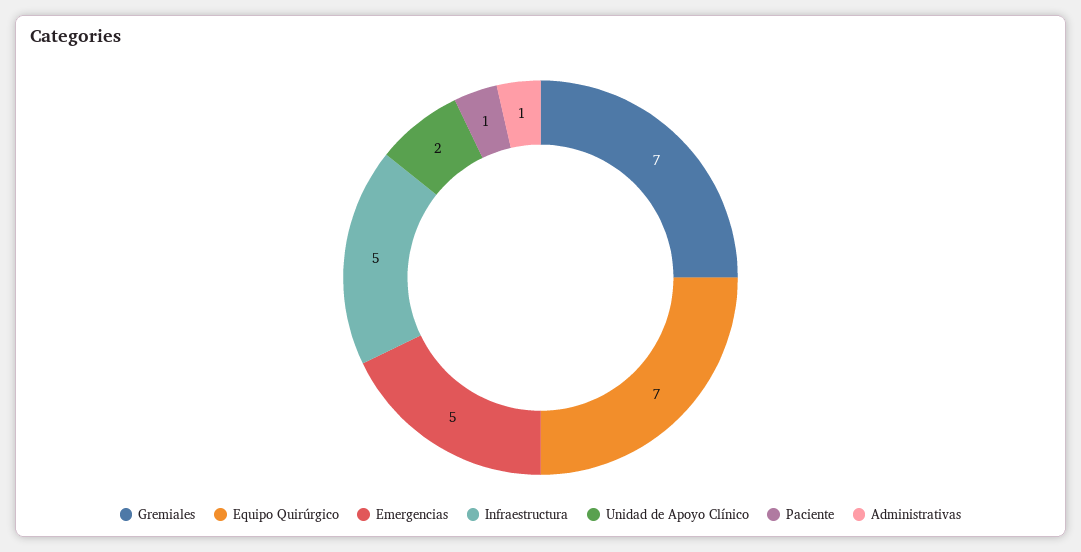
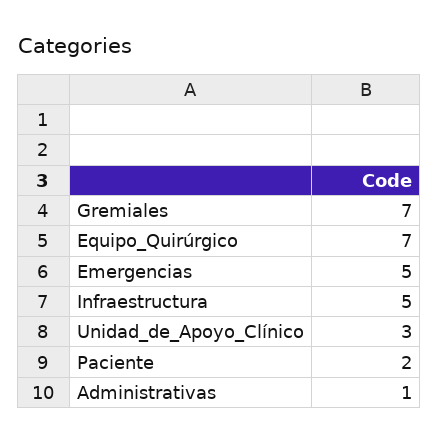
Unidad de Apoyo Clínico: 2 -> 3
Paciente: 1 -> 2

